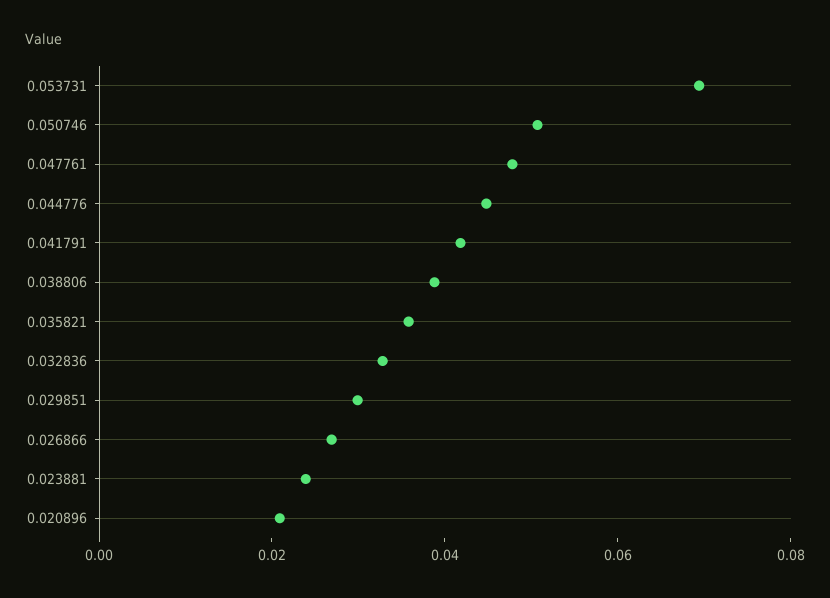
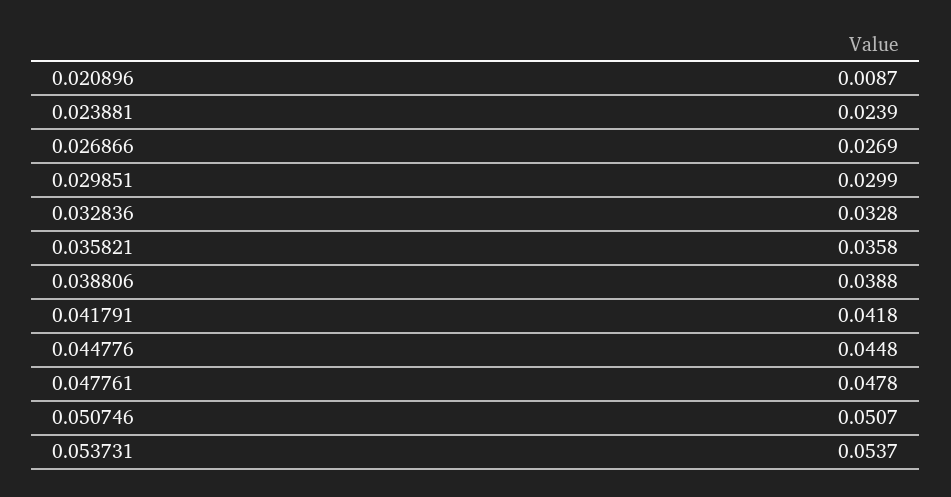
0.053731: 0.07 -> 0.0537
0.020896: 0.02 -> 0.0087

